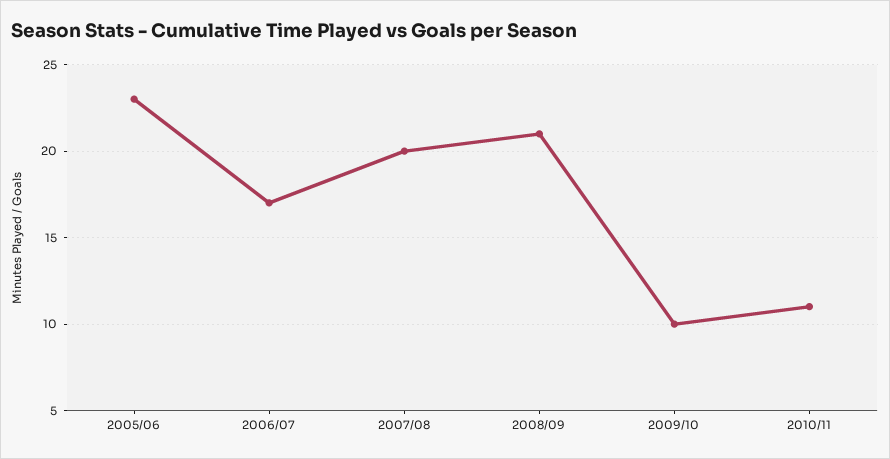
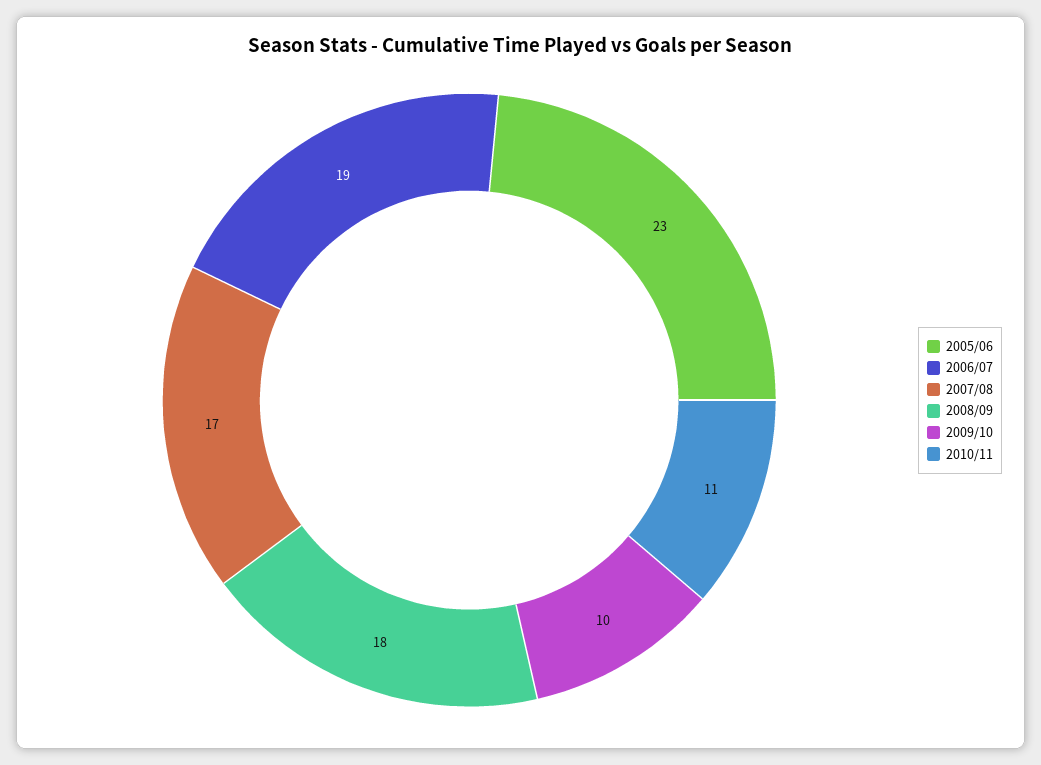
2006/07: 17 -> 19
2007/08: 20 -> 17
2008/09: 21 -> 18

